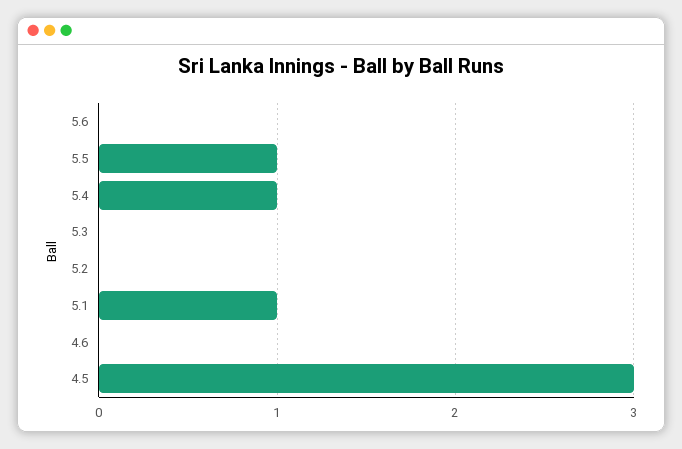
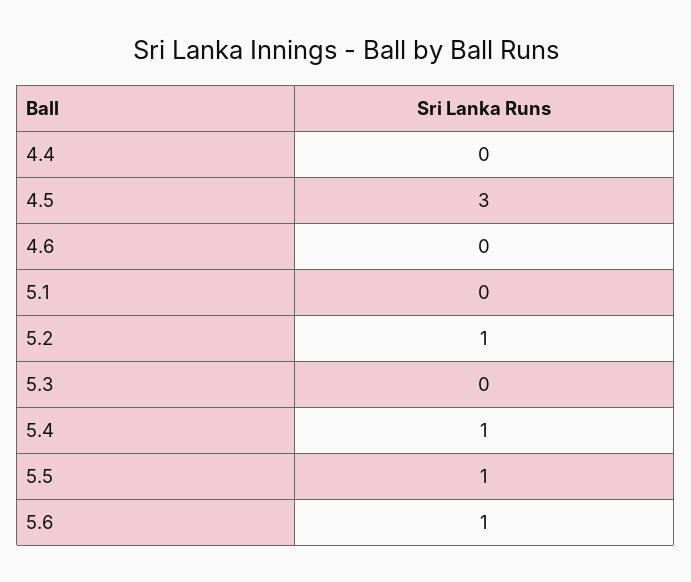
5.6: 0 -> 1
5.2: 0 -> 1
5.1: 1 -> 0
4.4: none -> 0

